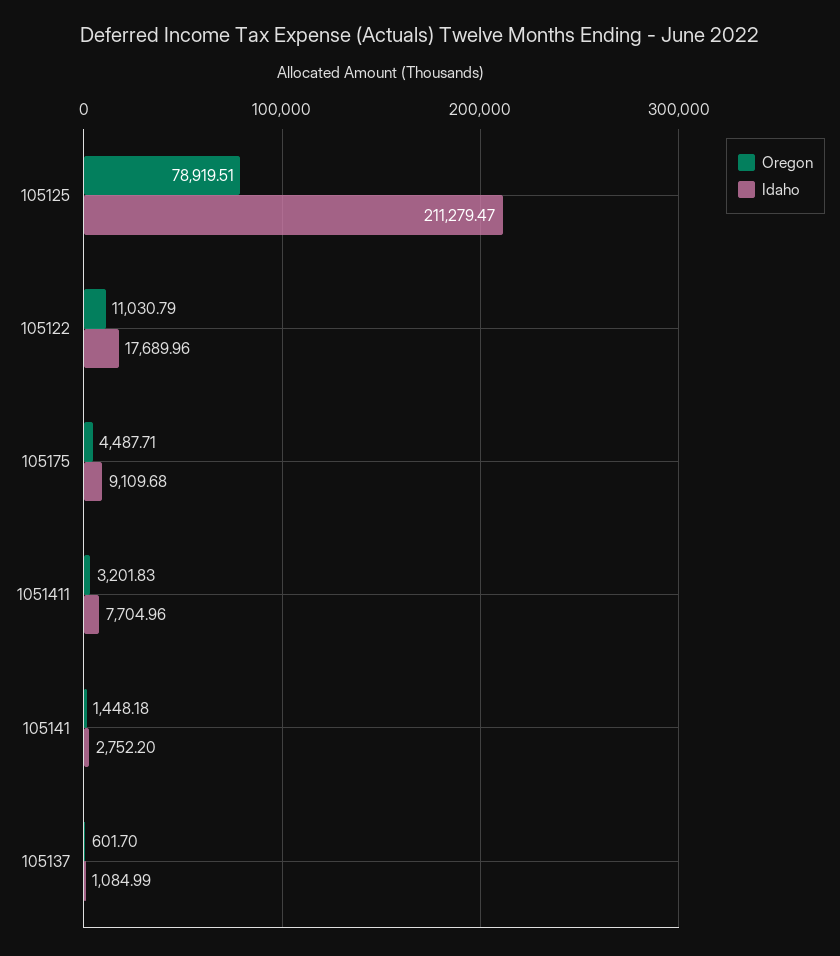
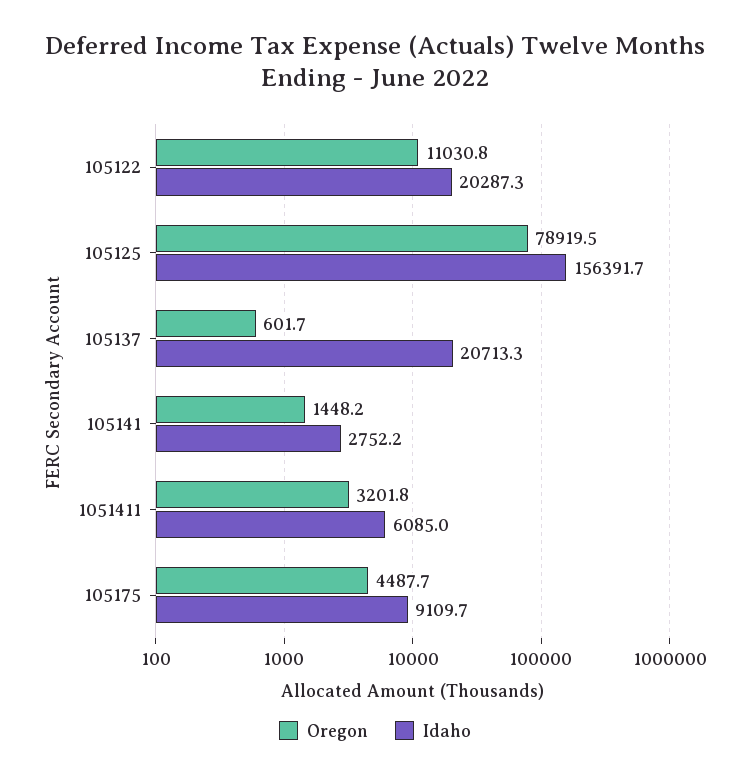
Idaho, 105125: 211279.47 -> 156391.7
Idaho, 105122: 17689.96 -> 20287.3
Idaho, 1051411: 7704.96 -> 6085
Idaho, 105137: 1084.99 -> 20713.3

